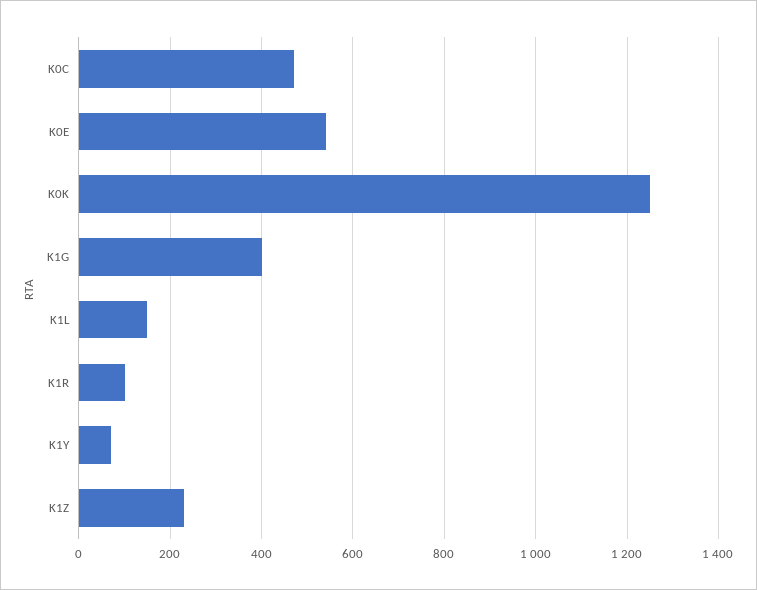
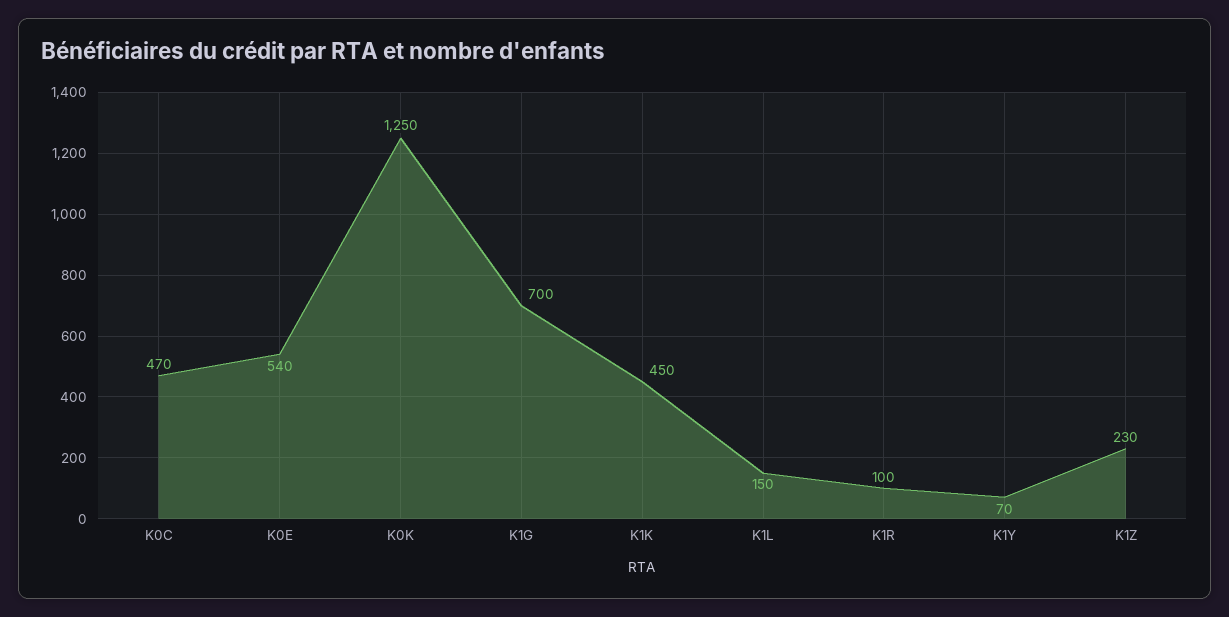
K1G: 400 -> 700
K1K: none -> 450

